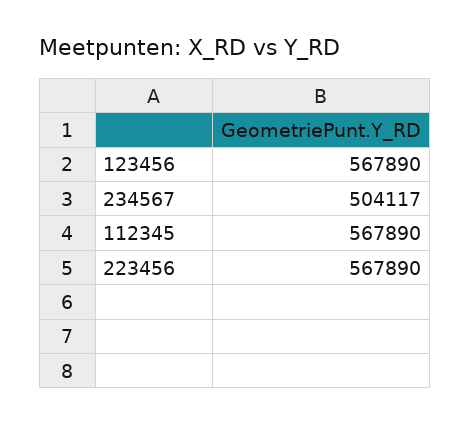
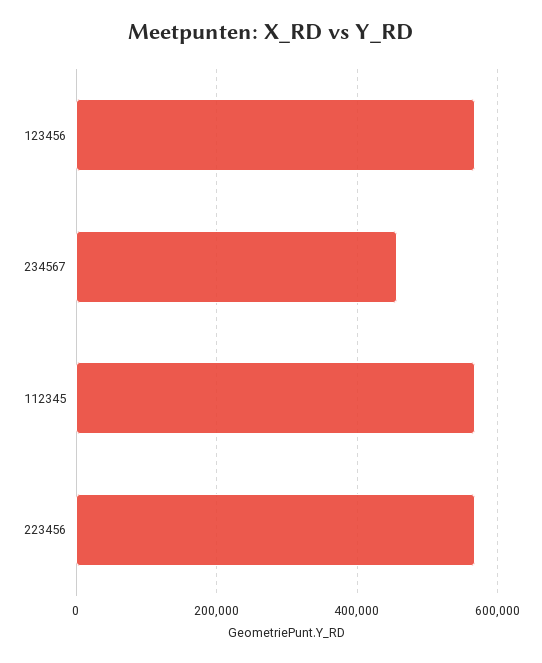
234567: 504117 -> 460000

